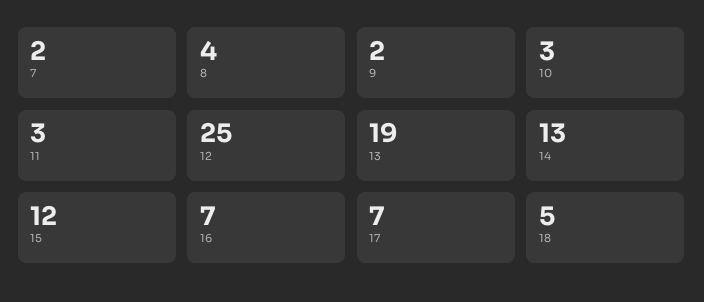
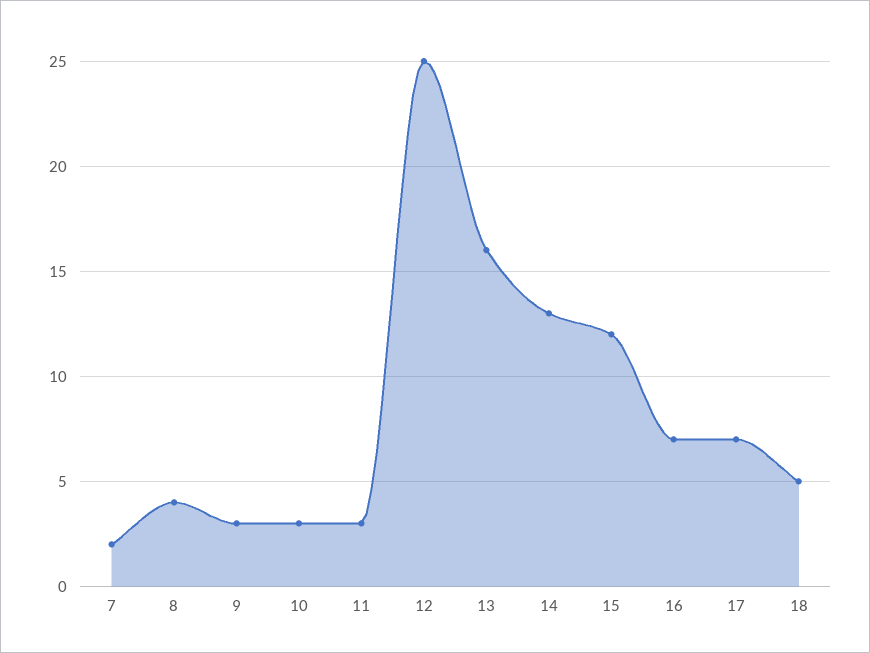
9: 2 -> 3
13: 19 -> 16

